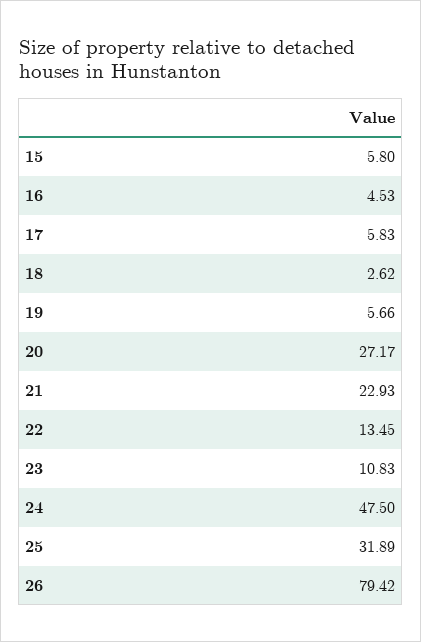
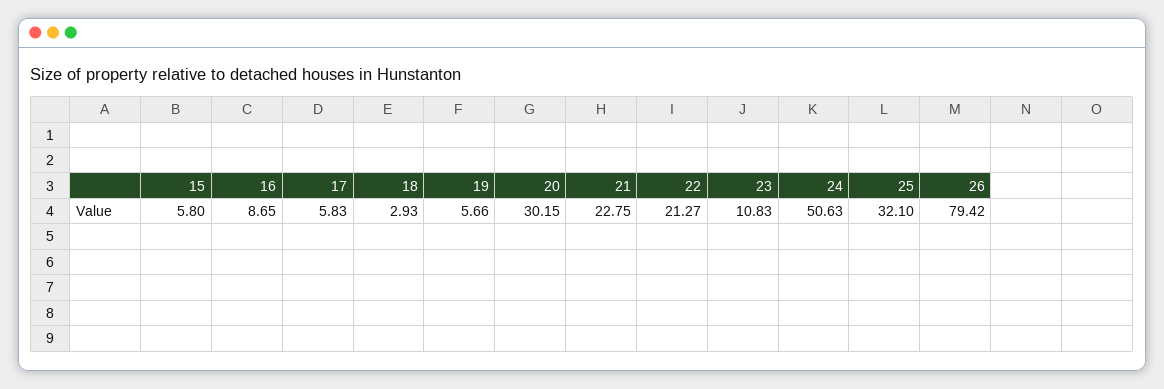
16: 4.53 -> 8.65
18: 2.62 -> 2.93
20: 27.17 -> 30.15
21: 22.93 -> 22.75
22: 13.45 -> 21.27
24: 47.5 -> 50.63
25: 31.89 -> 32.1

